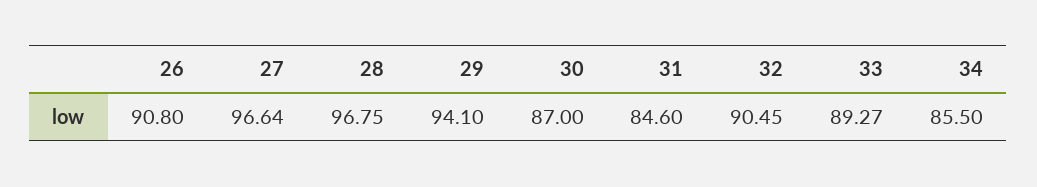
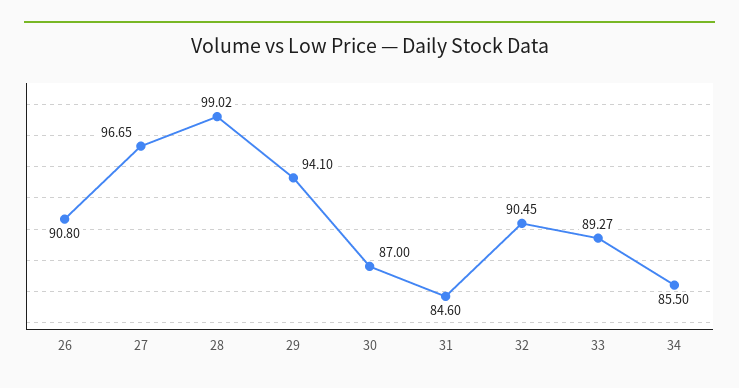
27: 96.64 -> 96.65
28: 96.75 -> 99.02

